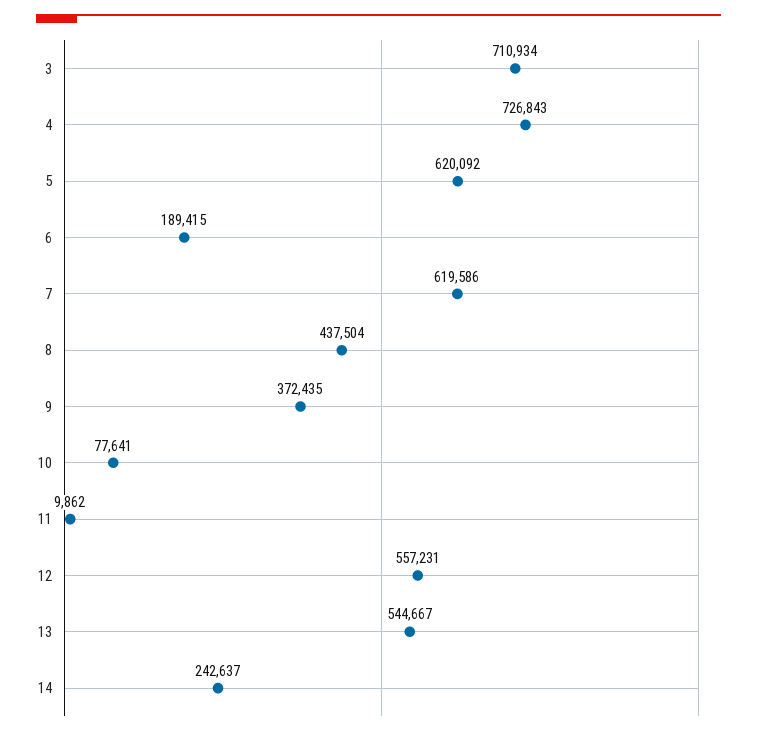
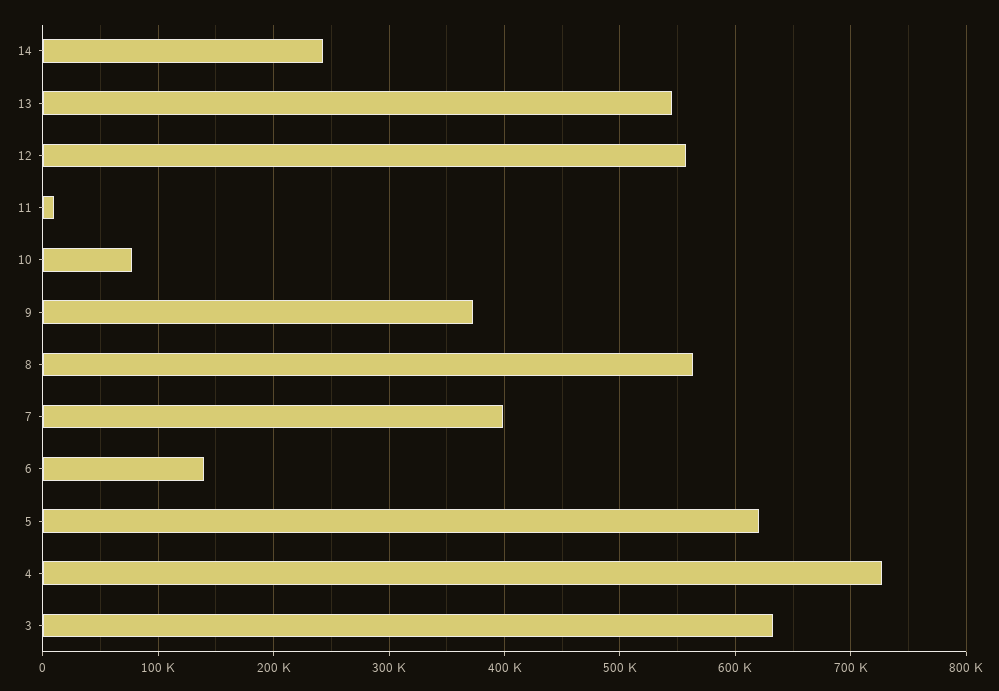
3: 710934 -> 630000
6: 189415 -> 140000
7: 619586 -> 400000
8: 437504 -> 560000

